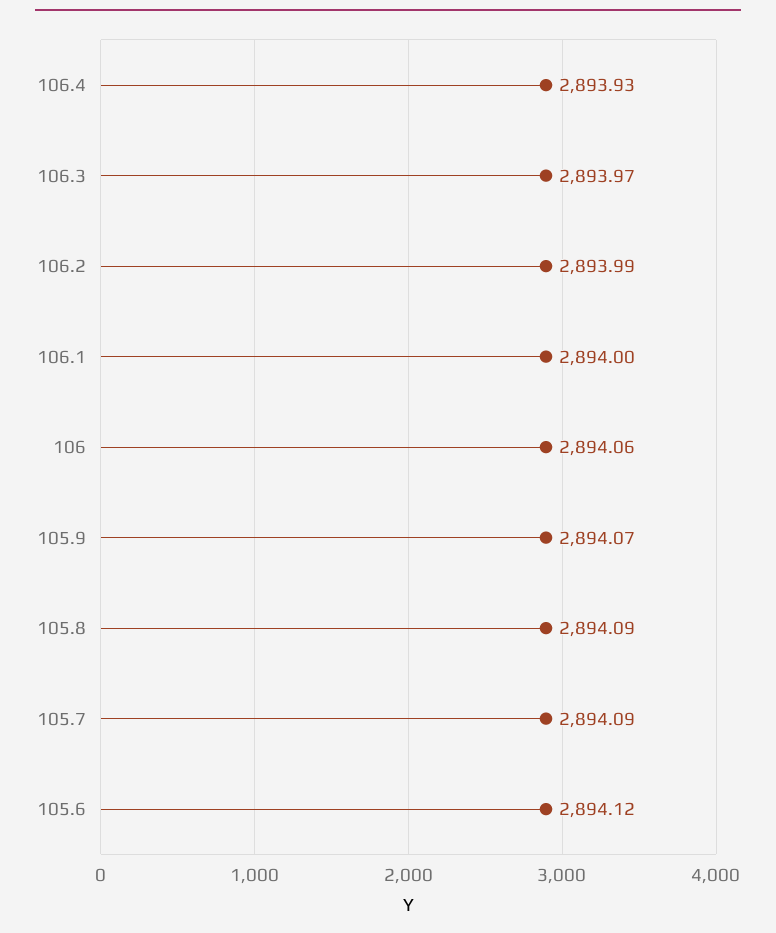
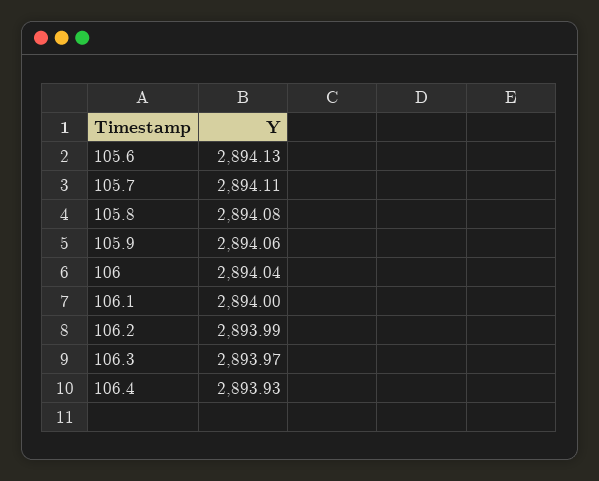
106: 2894.06 -> 2894.04
105.9: 2894.07 -> 2894.06
105.8: 2894.09 -> 2894.08
105.7: 2894.09 -> 2894.11
105.6: 2894.12 -> 2894.13

